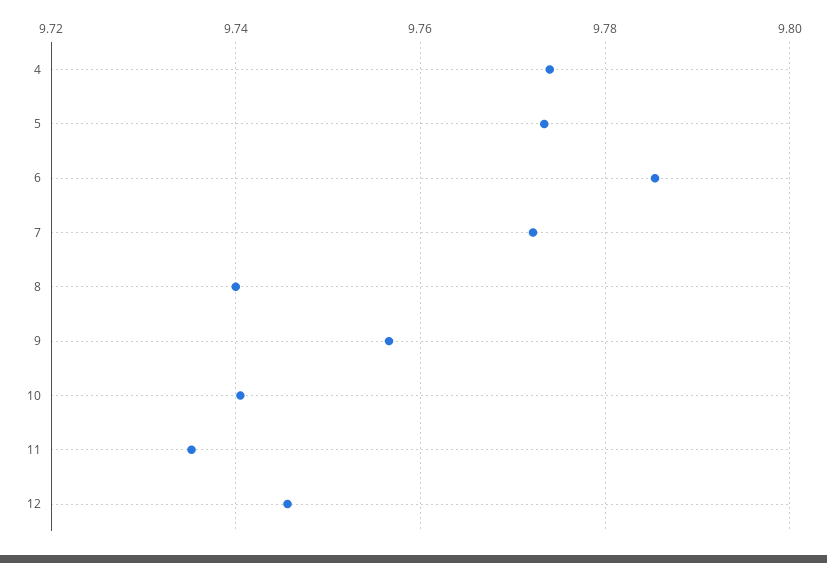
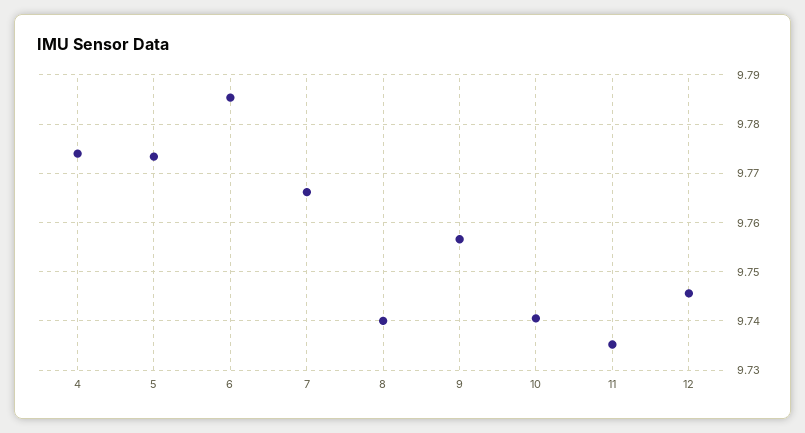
7: 9.772 -> 9.766

